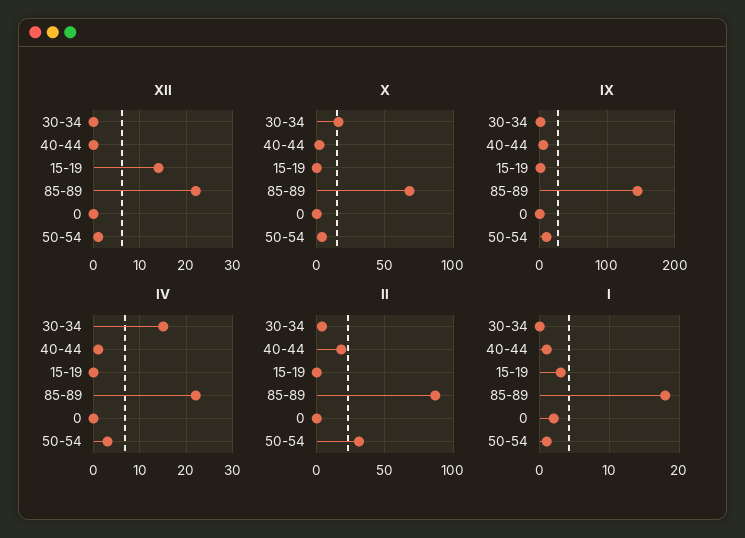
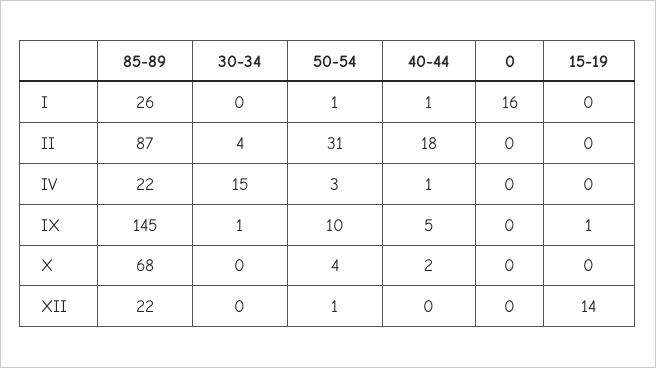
X, 30-34: 15 -> 0
I, 15-19: 3 -> 0
I, 85-89: 18 -> 26
I, 0: 2 -> 16

